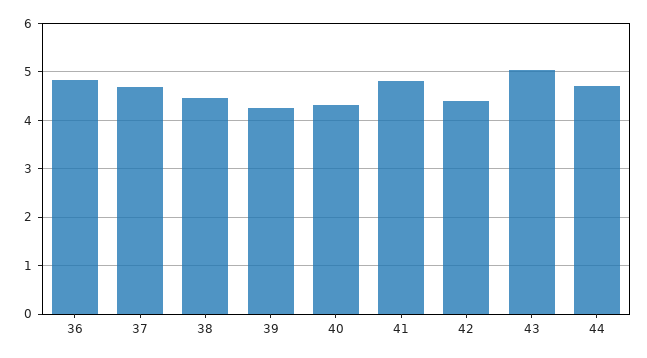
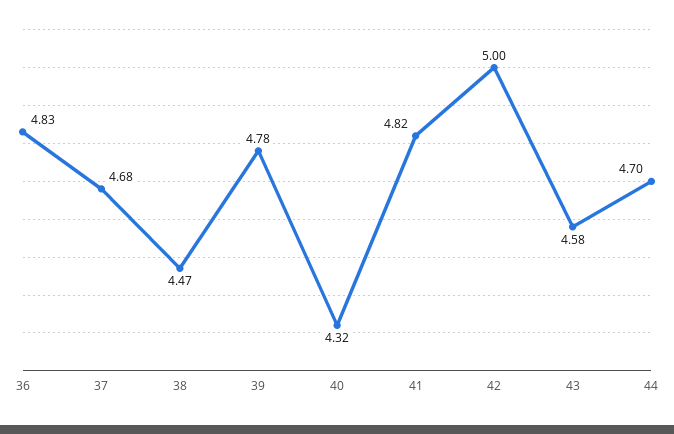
39: 4.2 -> 4.78
42: 4.4 -> 5
43: 5 -> 4.58

